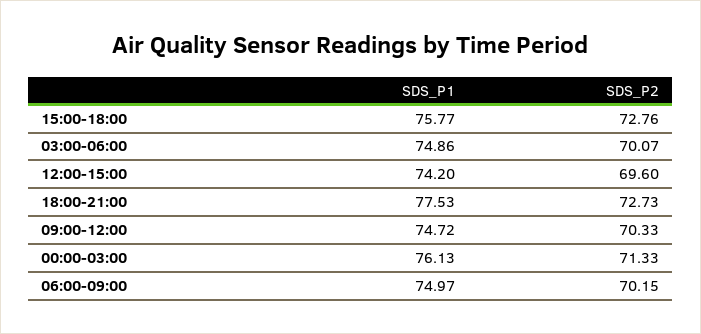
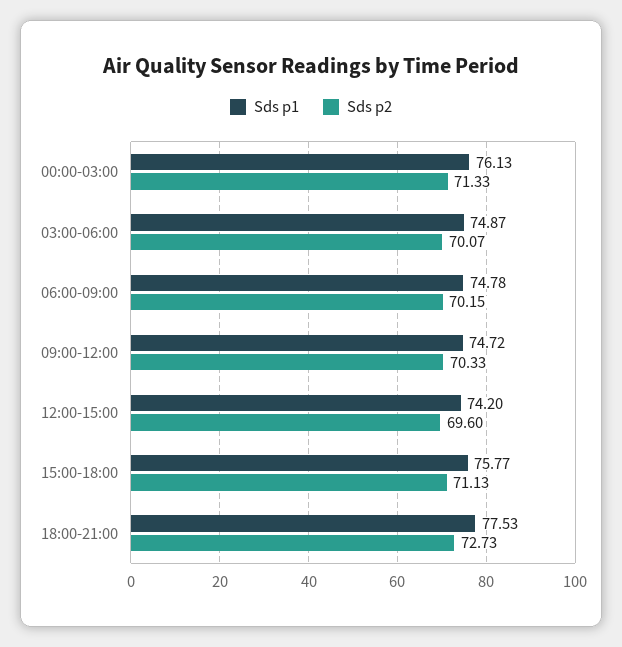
SDS_P2, 15:00-18:00: 72.76 -> 71.13
SDS_P1, 03:00-06:00: 74.86 -> 74.87
SDS_P1, 06:00-09:00: 74.97 -> 74.78

